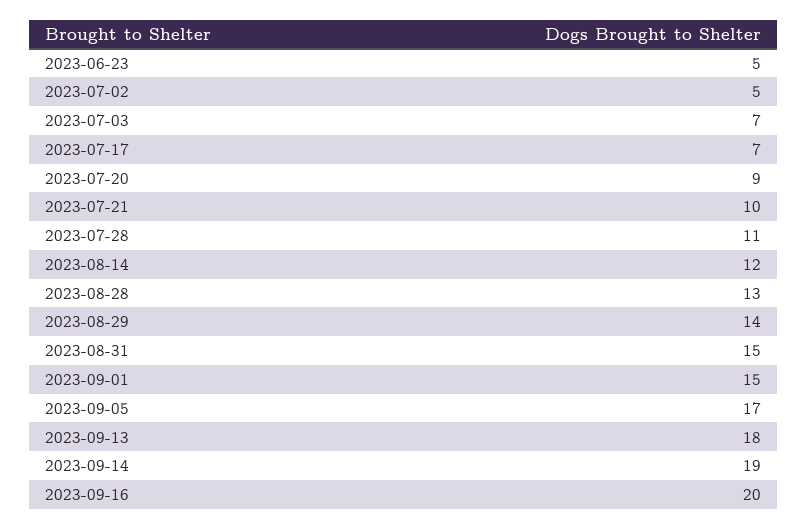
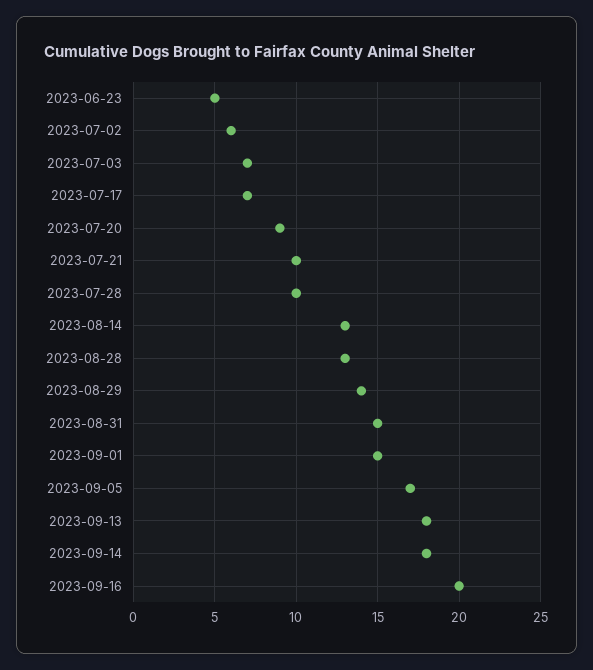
2023-07-02: 5 -> 6
2023-07-28: 11 -> 10
2023-08-14: 12 -> 13
2023-09-14: 19 -> 18

